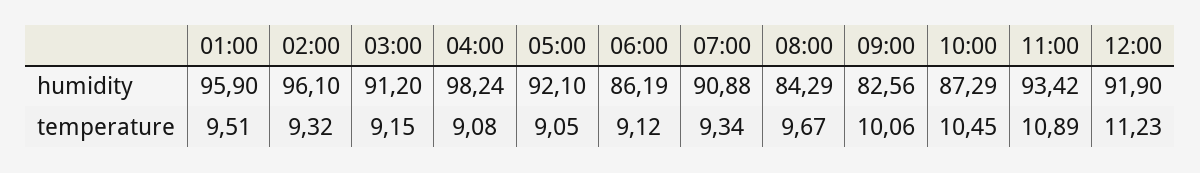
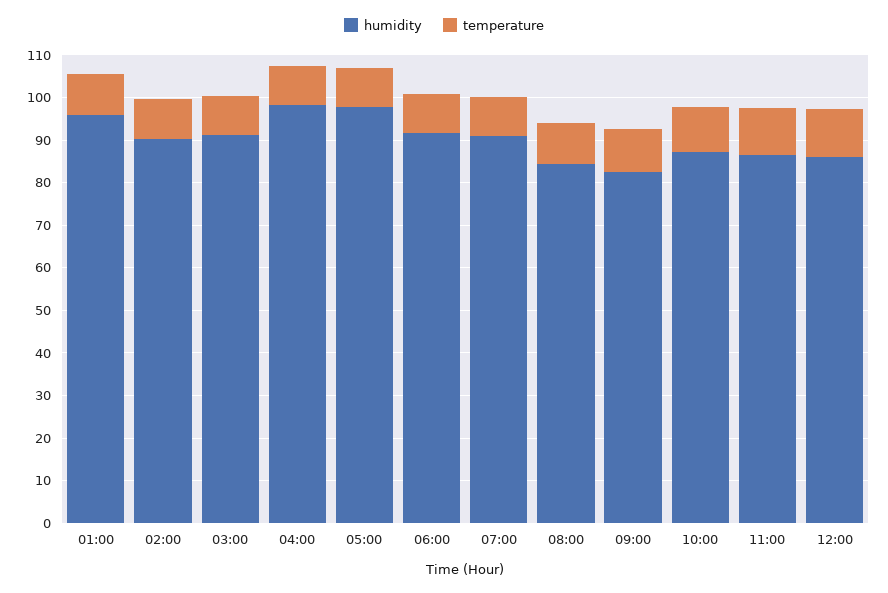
humidity, 02:00: 96.1 -> 90
humidity, 05:00: 92.1 -> 98
humidity, 06:00: 86.19 -> 92
humidity, 11:00: 93.42 -> 86
humidity, 12:00: 91.9 -> 86

